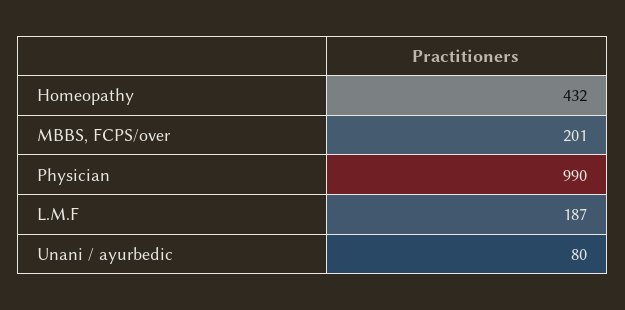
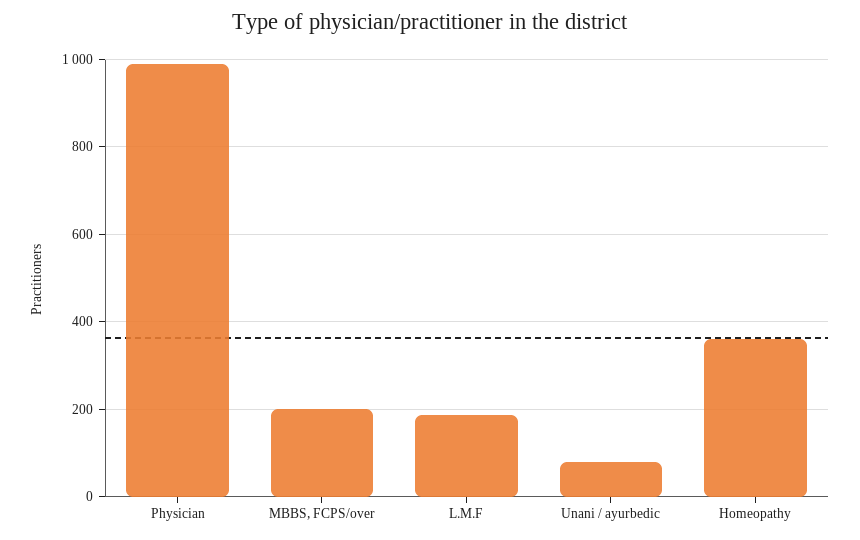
Homeopathy: 432 -> 360

